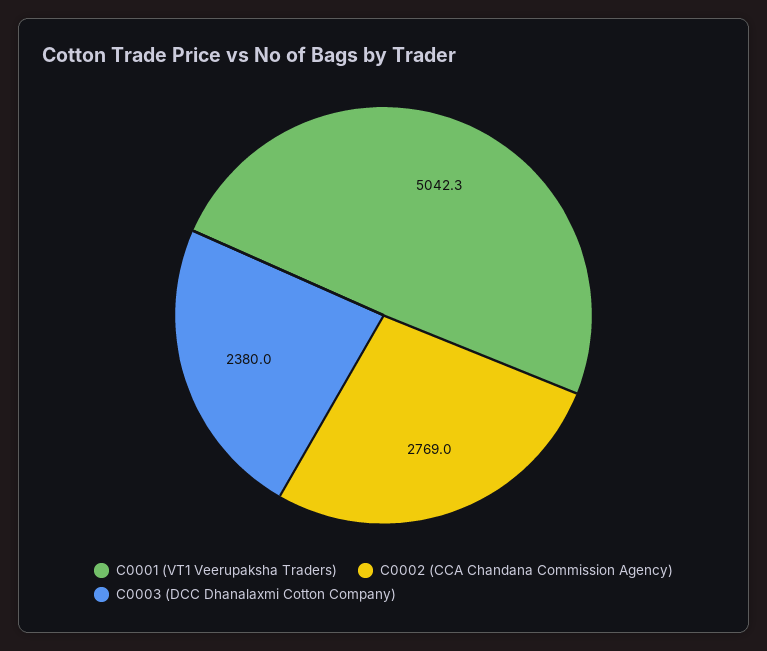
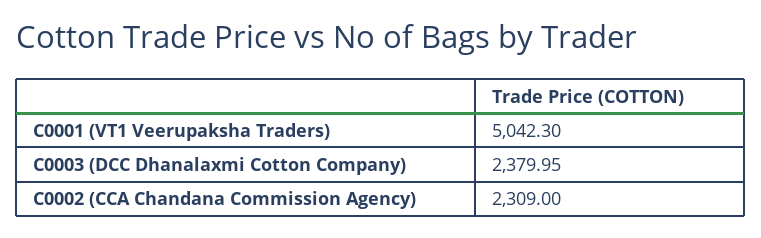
C0002 (CCA Chandana Commission Agency): 2769 -> 2309

